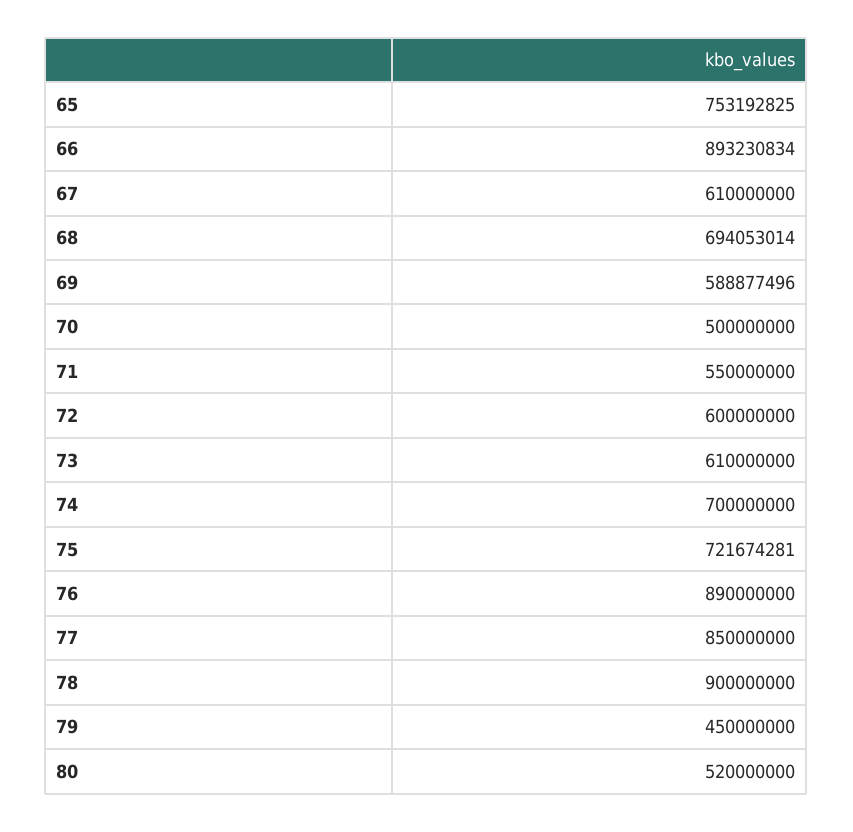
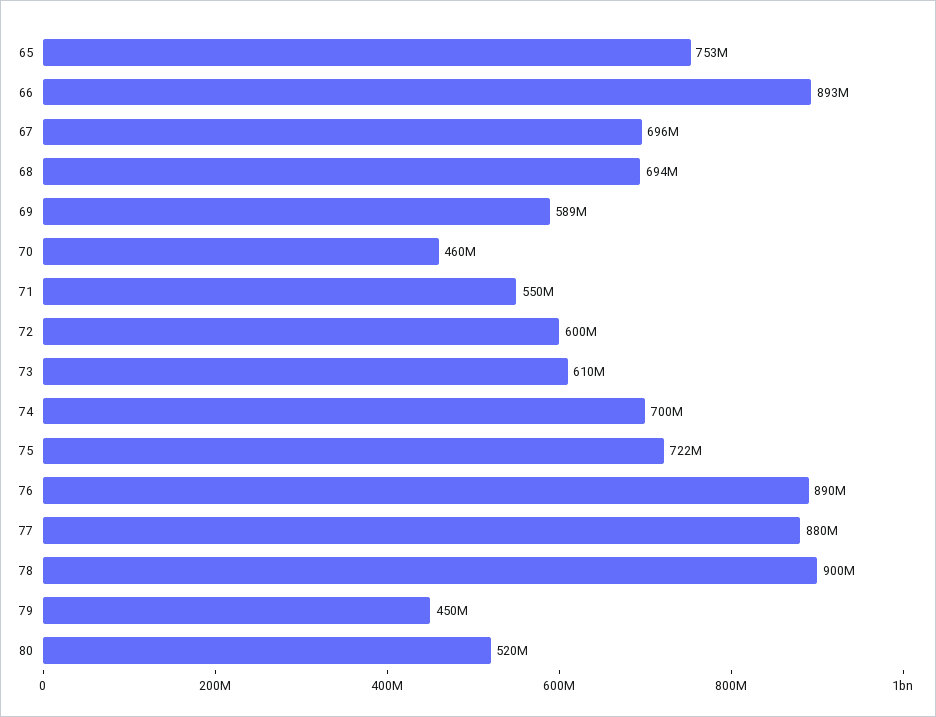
67: 610000000 -> 696000000
70: 500000000 -> 460000000
77: 850000000 -> 880000000

